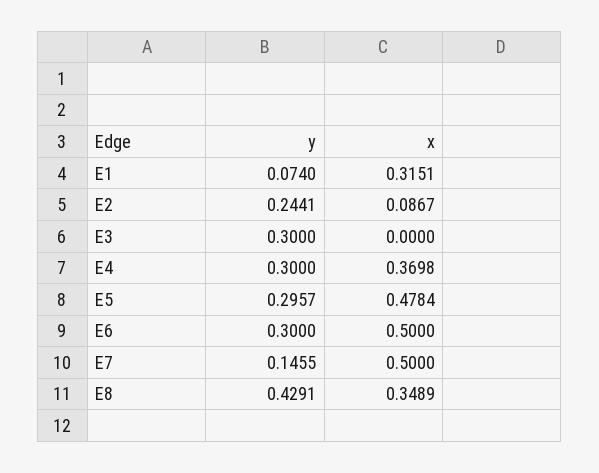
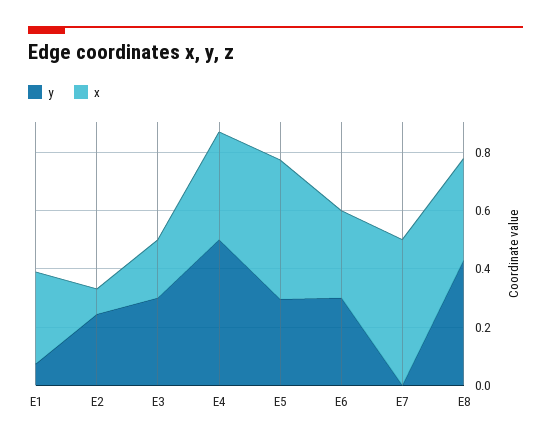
x, E3: 0 -> 0.2
y, E4: 0.3 -> 0.5
x, E6: 0.5 -> 0.3
y, E7: 0.1455 -> 0

